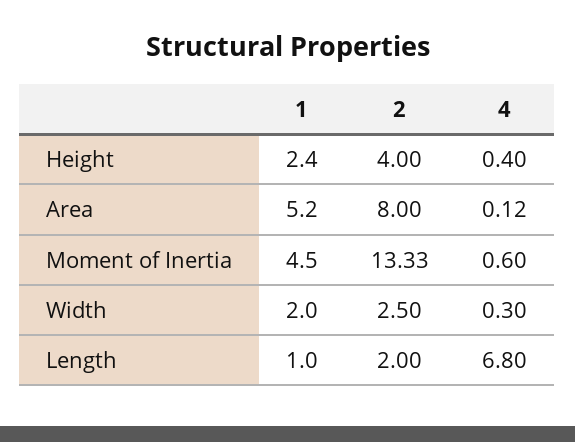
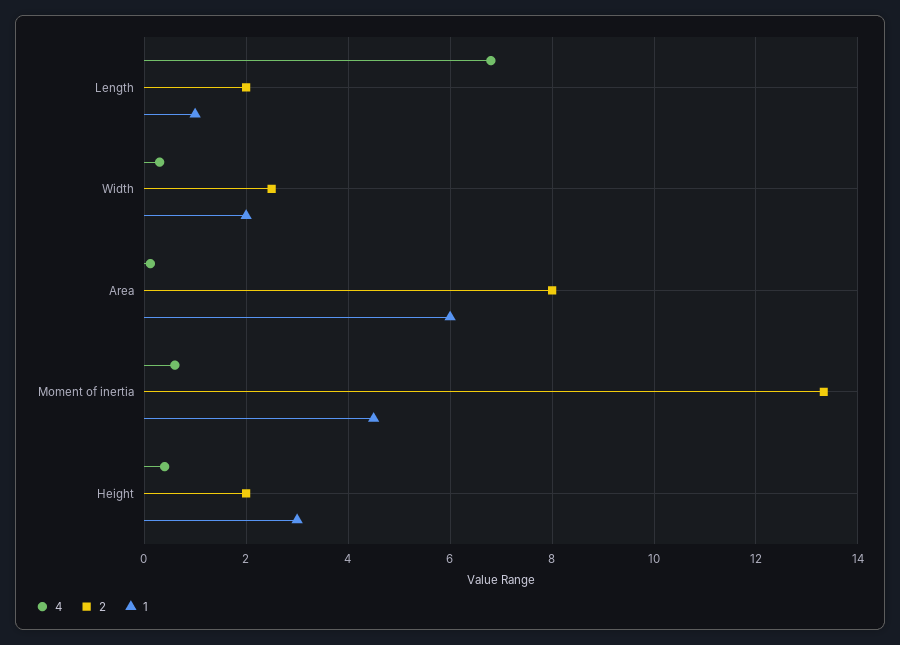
1, Height: 2.4 -> 3
2, Height: 4 -> 2
1, Area: 5.2 -> 6

